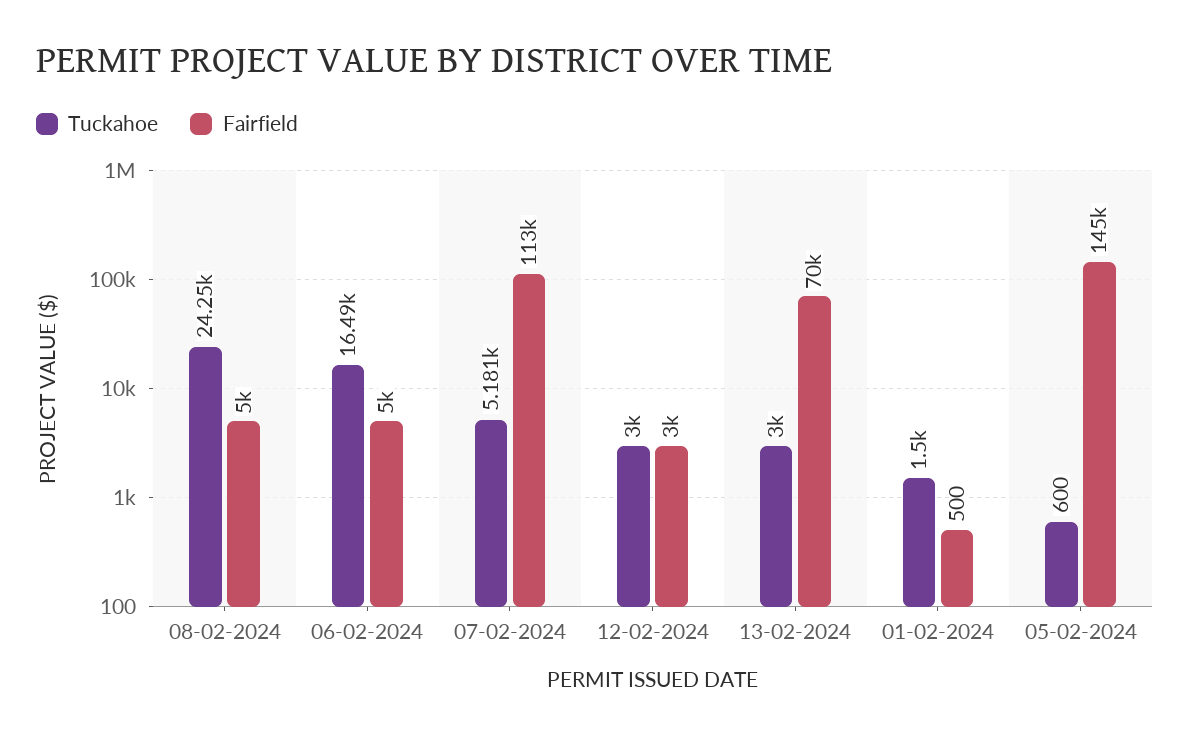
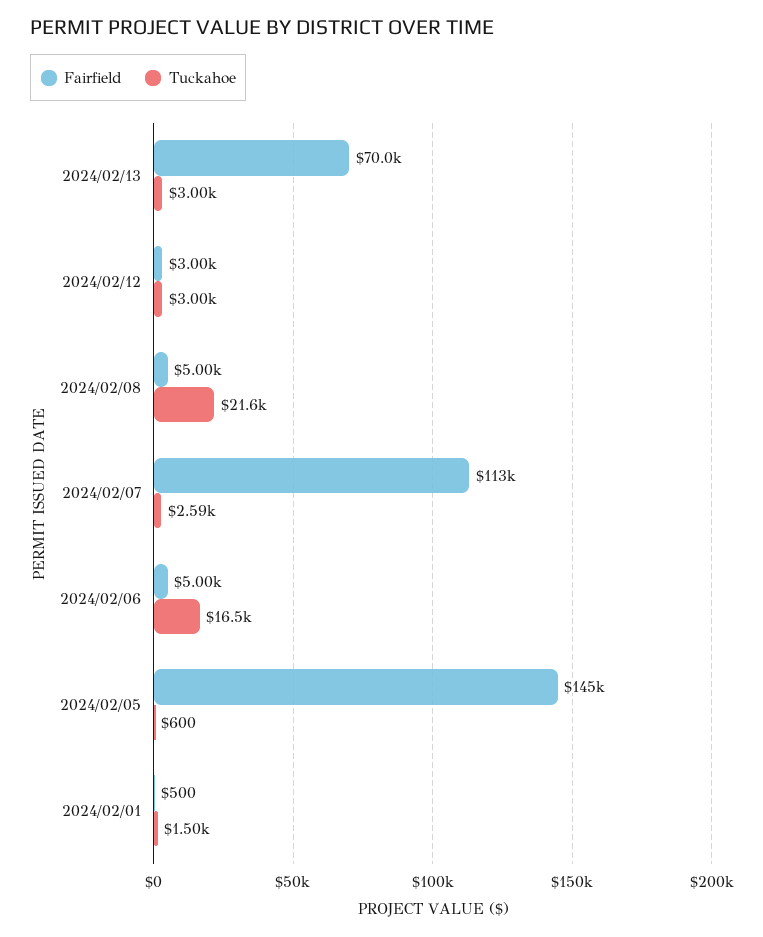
Tuckahoe, 08-02-2024: 24250 -> 21600
Tuckahoe, 07-02-2024: 5181 -> 2590

